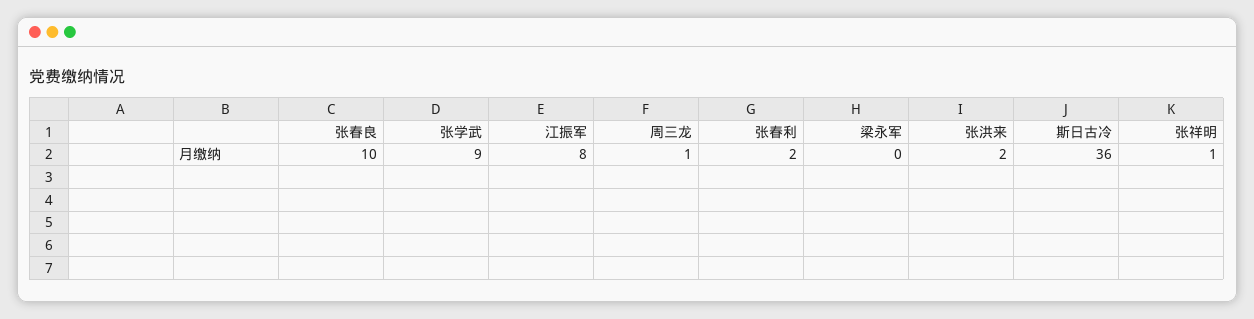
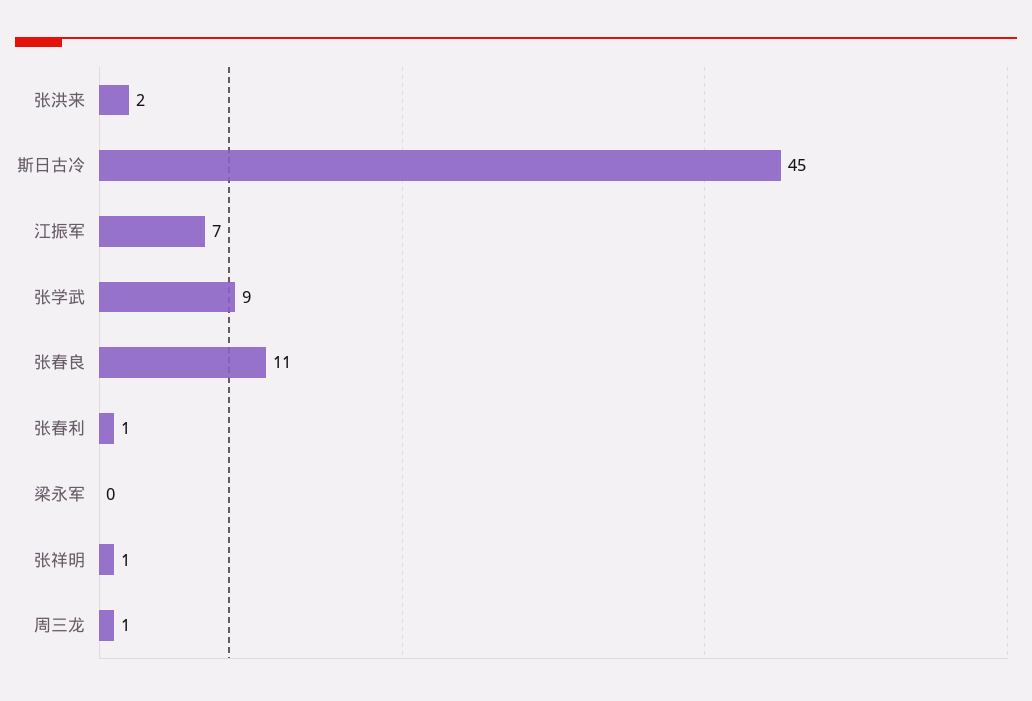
张春良: 10 -> 11
江振军: 8 -> 7
张春利: 2 -> 1
斯日古冷: 36 -> 45

